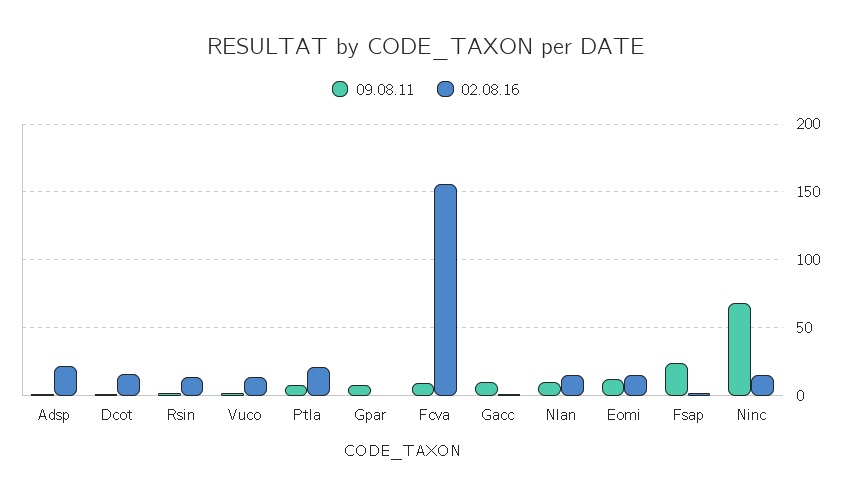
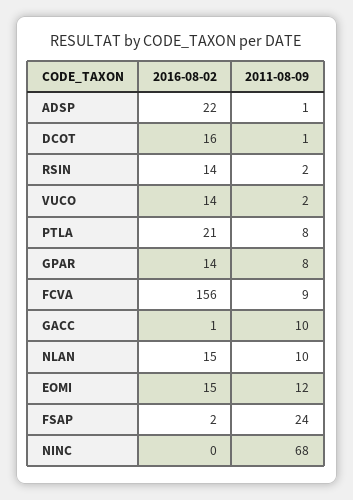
02.08.16, Gpar: 0 -> 14
02.08.16, Ninc: 15 -> 0

